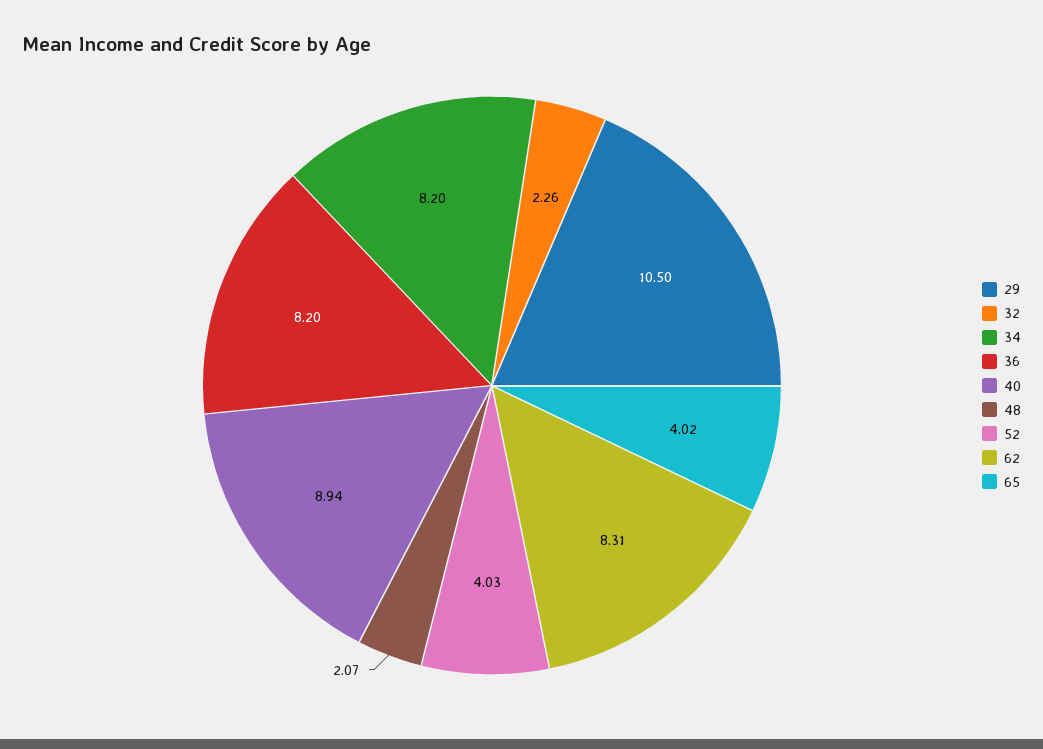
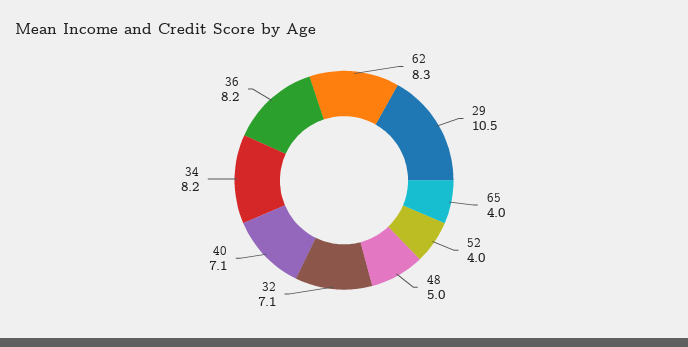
32: 2.26 -> 7.1
40: 8.94 -> 7.1
48: 2.07 -> 5

